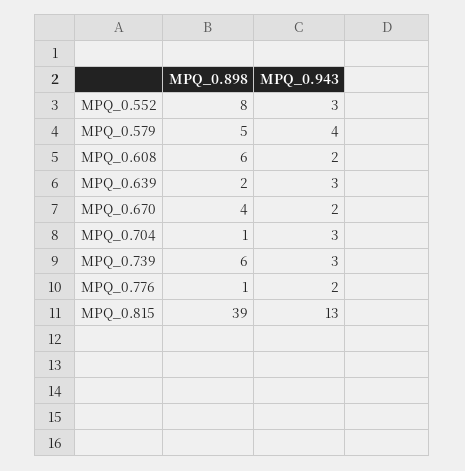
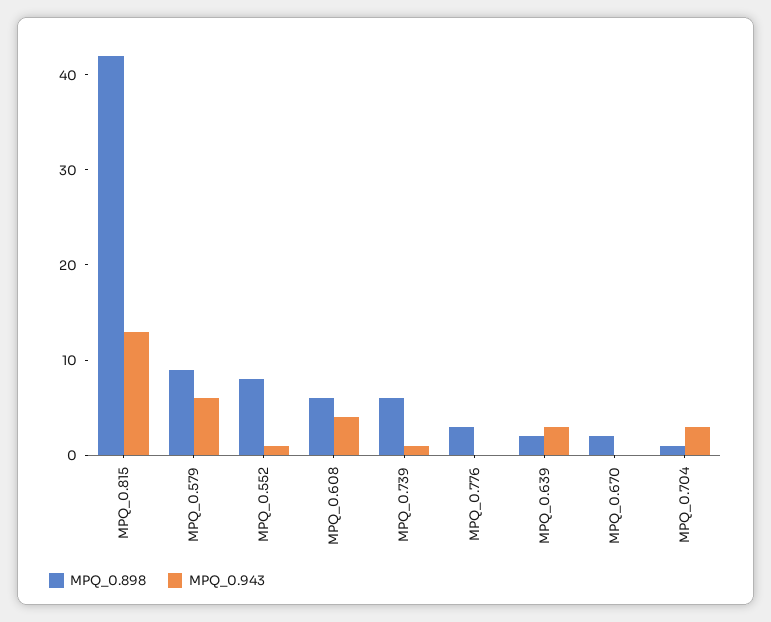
MPQ_0.943, MPQ_0.552: 3 -> 1
MPQ_0.898, MPQ_0.579: 5 -> 9
MPQ_0.943, MPQ_0.579: 4 -> 6
MPQ_0.943, MPQ_0.608: 2 -> 4
MPQ_0.898, MPQ_0.670: 4 -> 2
MPQ_0.943, MPQ_0.670: 2 -> 0
MPQ_0.943, MPQ_0.739: 3 -> 1
MPQ_0.898, MPQ_0.776: 1 -> 3
MPQ_0.943, MPQ_0.776: 2 -> 0
MPQ_0.898, MPQ_0.815: 39 -> 42

